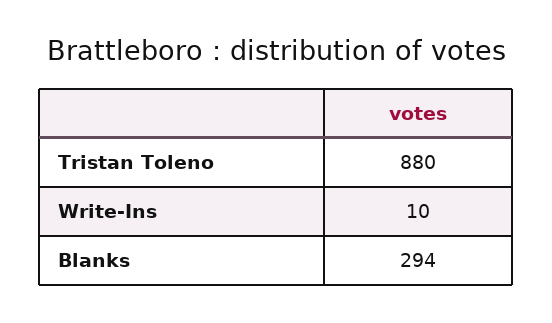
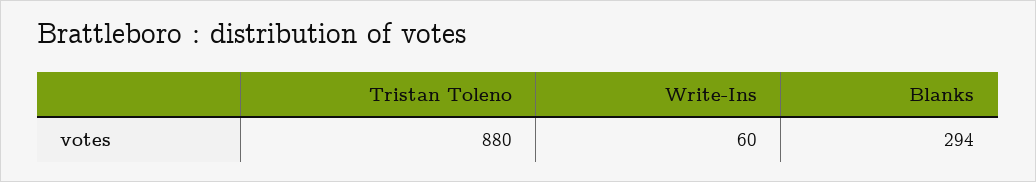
Write-Ins: 10 -> 60

